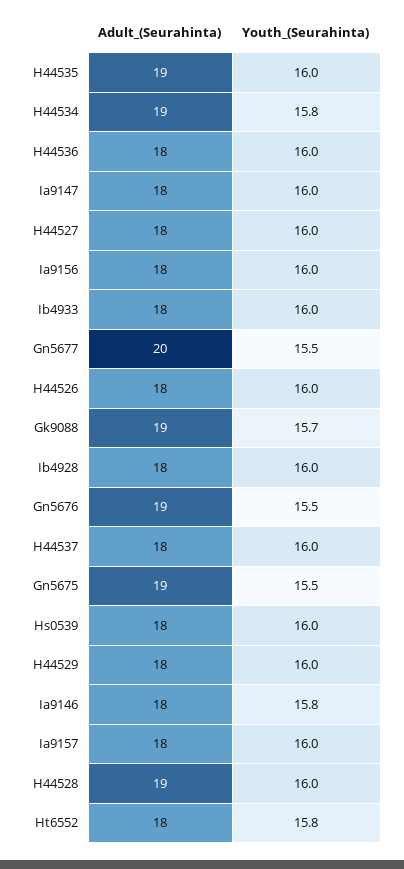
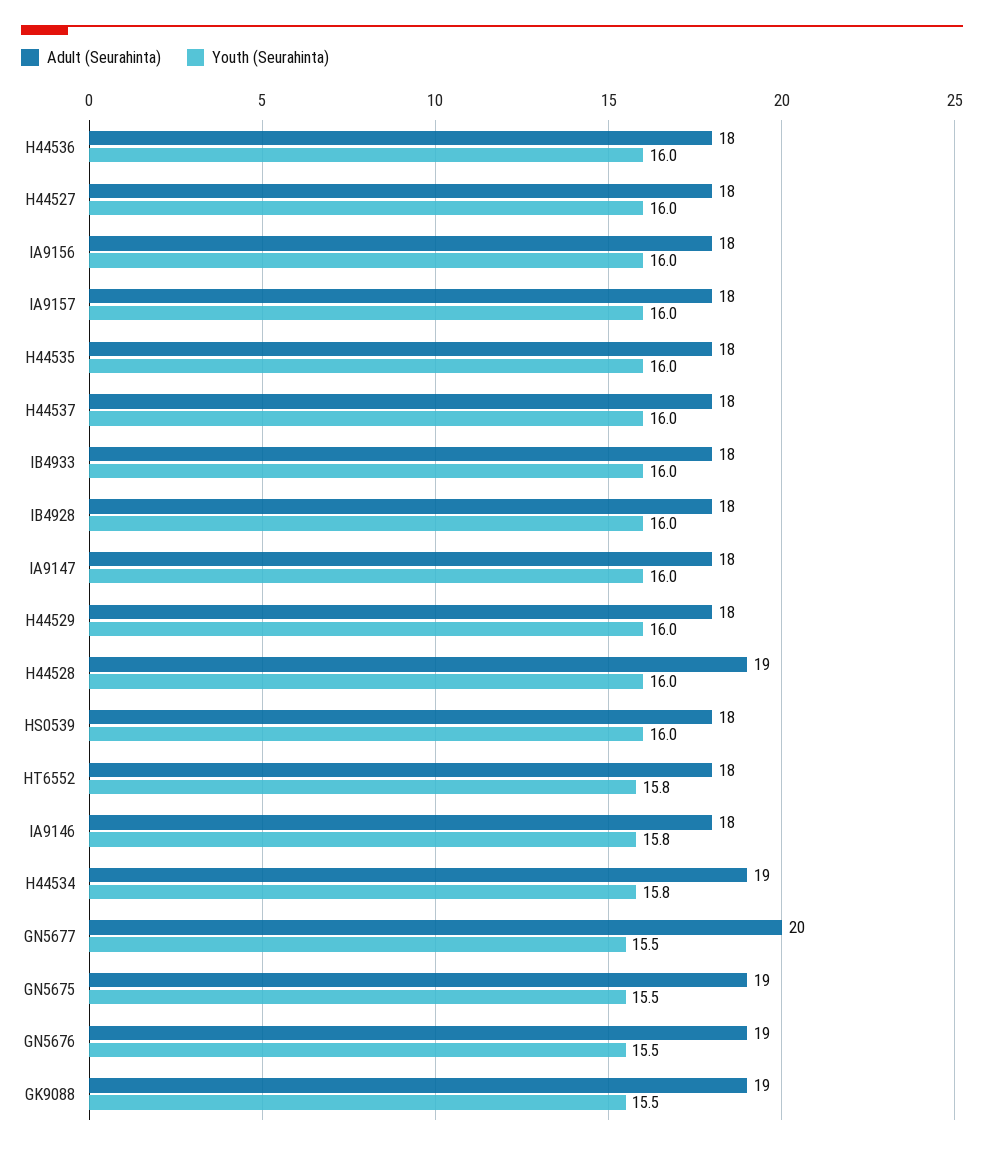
Adult_(Seurahinta), H44535: 19 -> 18
Adult_(Seurahinta), H44526: 18 -> none
Youth_(Seurahinta), H44526: 16 -> none
Youth_(Seurahinta), Gk9088: 15.7 -> 15.5

